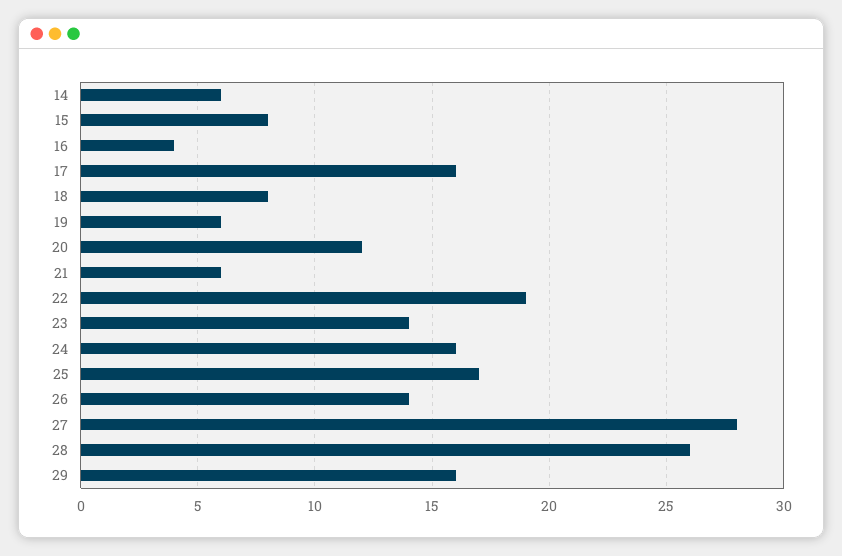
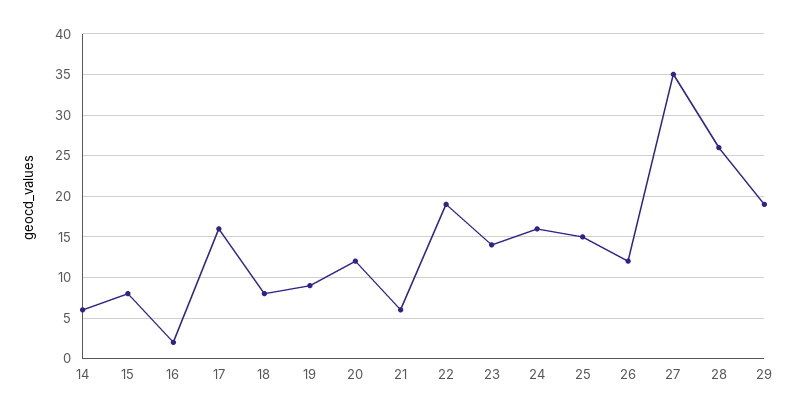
16: 4 -> 2
19: 6 -> 9
25: 17 -> 15
26: 14 -> 12
27: 28 -> 35
29: 16 -> 19

